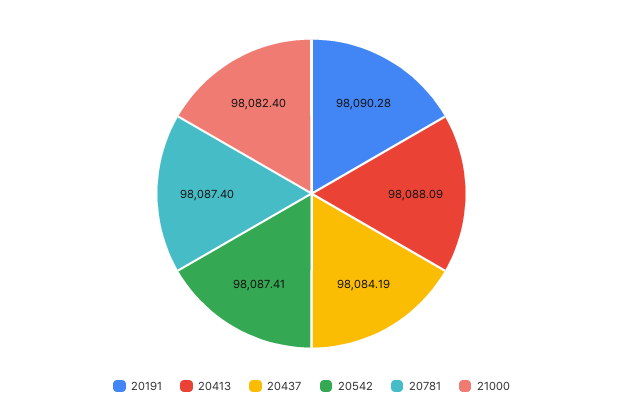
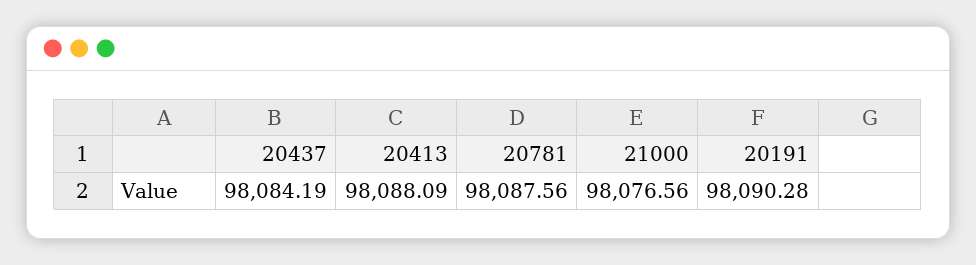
20542: 98087.41 -> none
20781: 98087.4 -> 98087.56
21000: 98082.4 -> 98076.56

